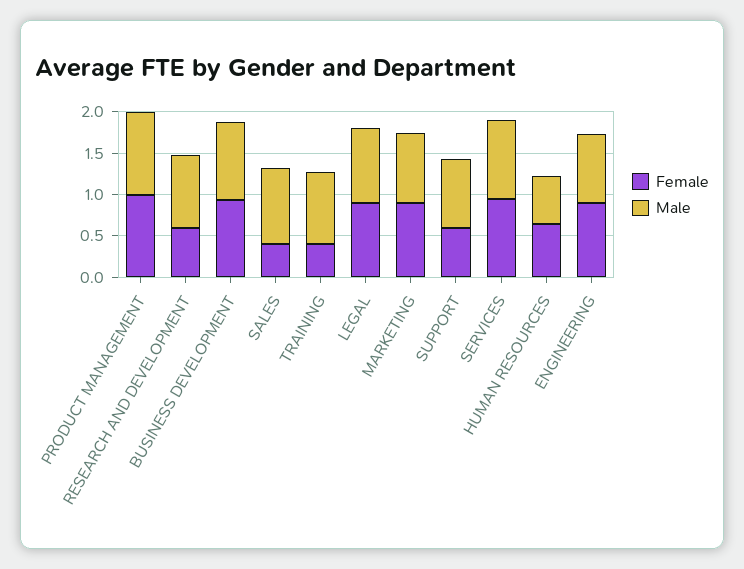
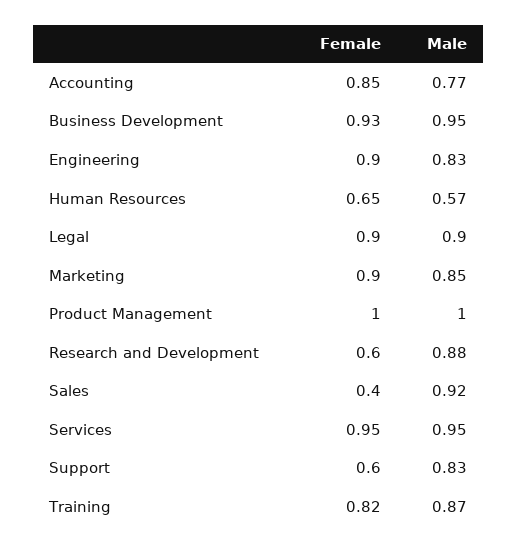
Female, TRAINING: 0.4 -> 0.82
Female, Accounting: none -> 0.85
Male, Accounting: none -> 0.77

